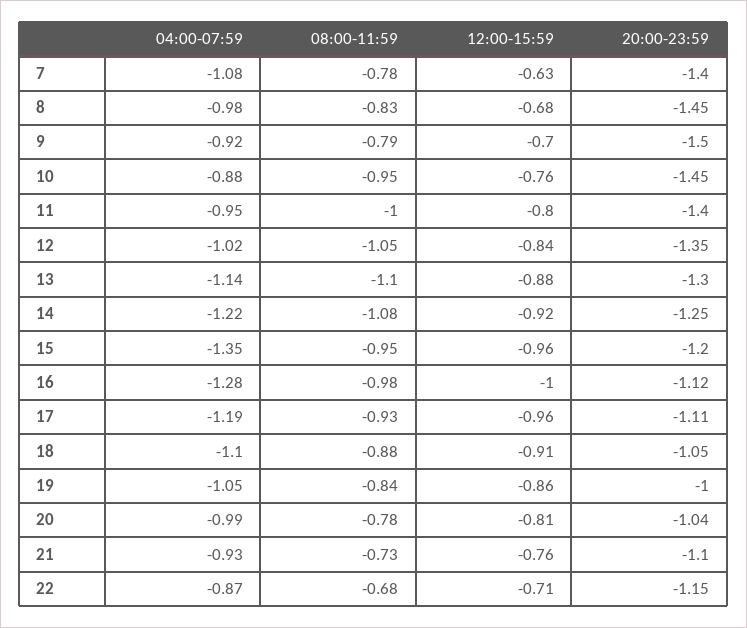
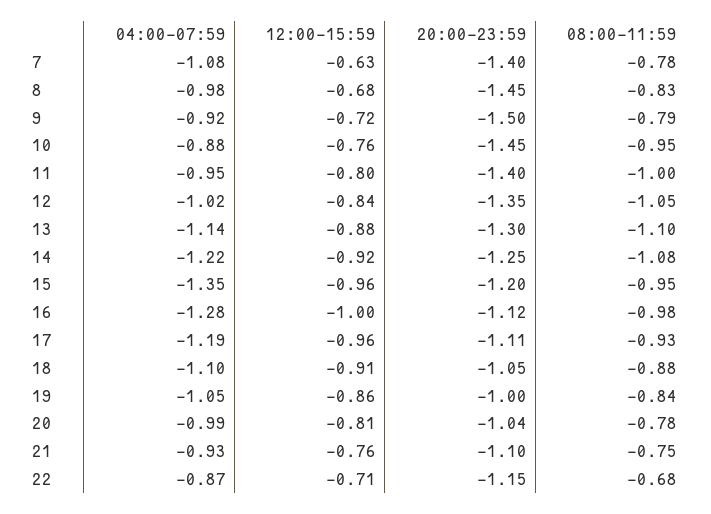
12:00-15:59, 9: -0.7 -> -0.72
08:00-11:59, 21: -0.73 -> -0.75

